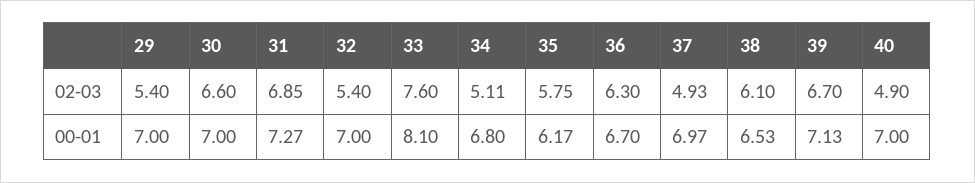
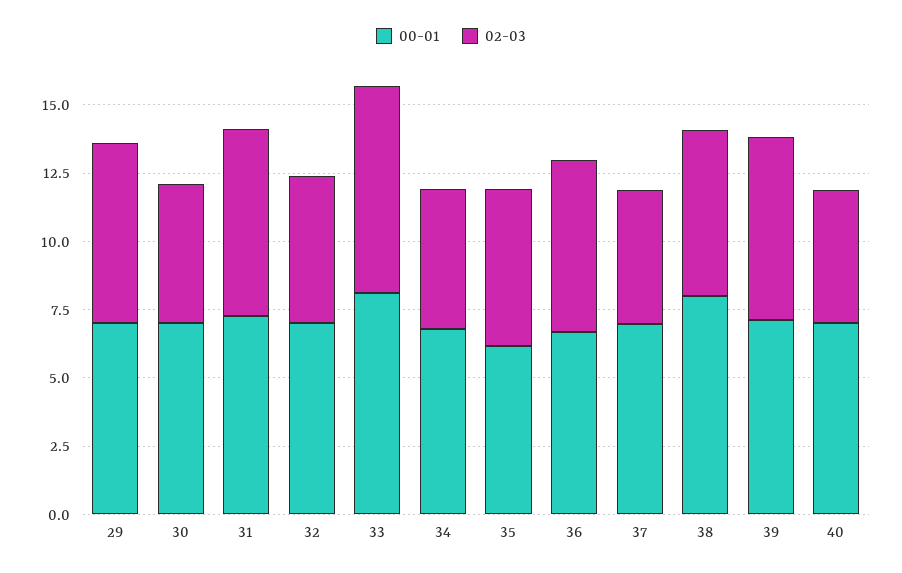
02-03, 29: 5.4 -> 6.5
02-03, 30: 6.6 -> 5
00-01, 38: 6.53 -> 8

